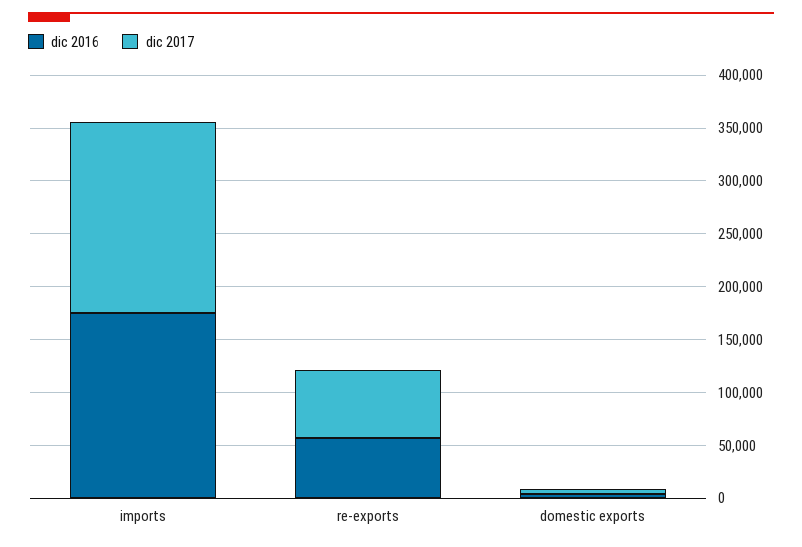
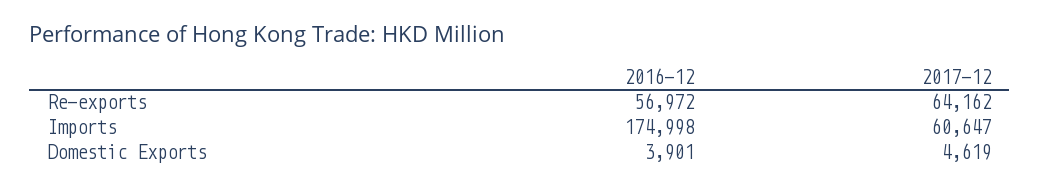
dic 2017, imports: 180000 -> 60647

